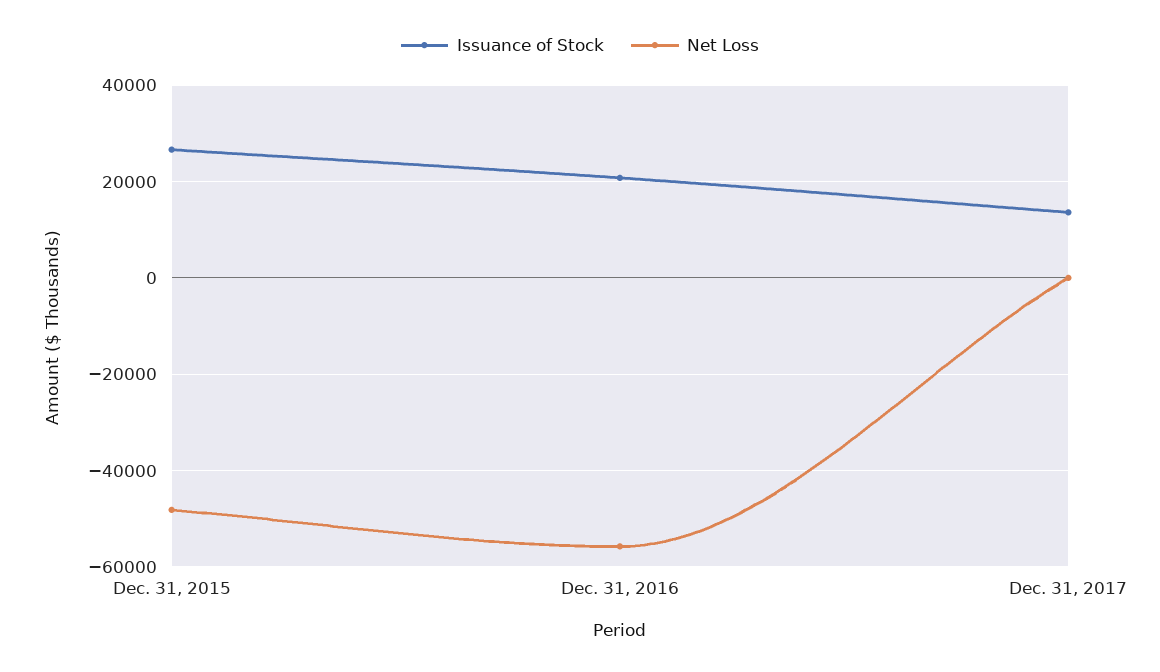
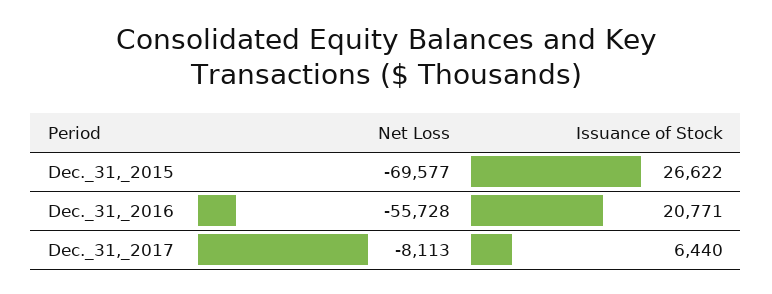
Net Loss, Dec. 31, 2015: -48000 -> -69577
Issuance of Stock, Dec. 31, 2017: 14000 -> 6440
Net Loss, Dec. 31, 2017: 0 -> -8113

